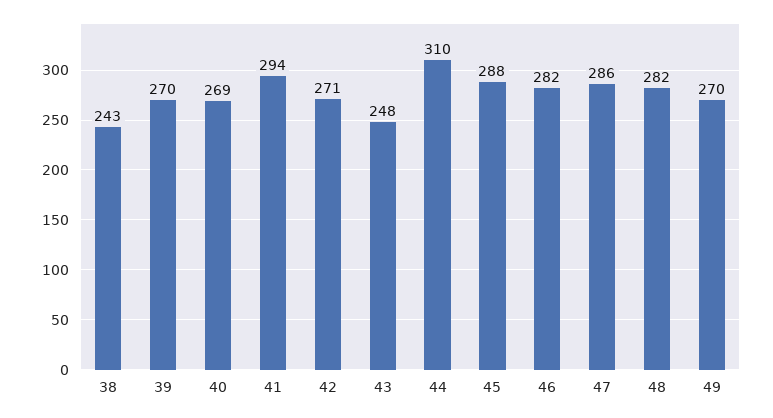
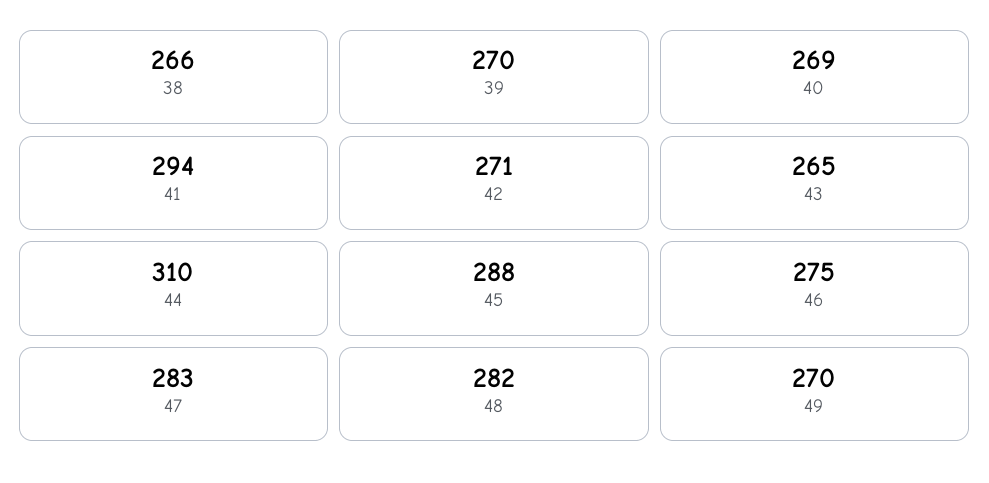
38: 243 -> 266
43: 248 -> 265
46: 282 -> 275
47: 286 -> 283

